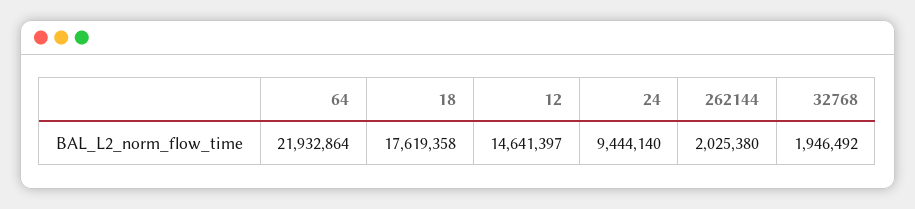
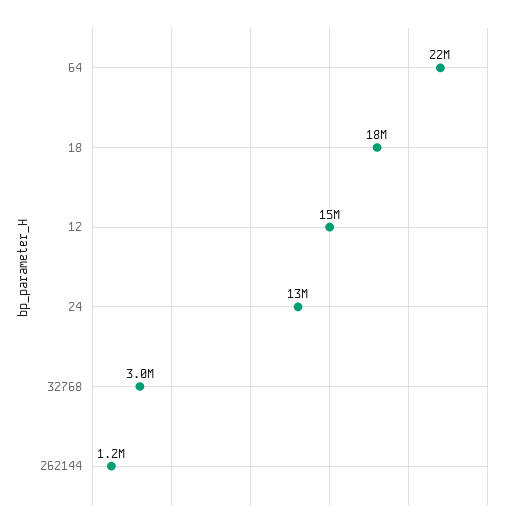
24: 9444140 -> 13000000
262144: 2025380 -> 1200000
32768: 1946492 -> 3000000

